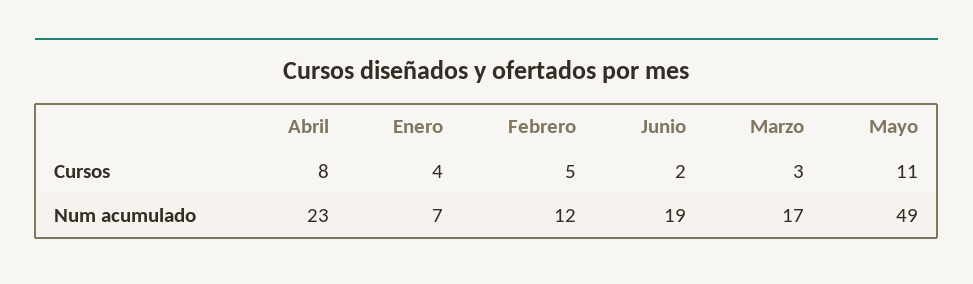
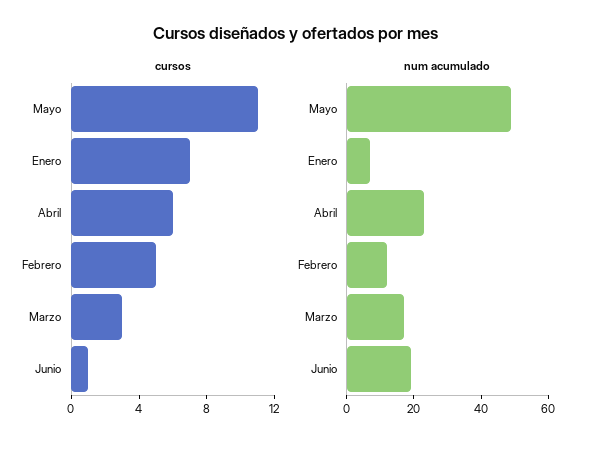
Cursos, Abril: 8 -> 6
Cursos, Enero: 4 -> 7
Cursos, Junio: 2 -> 1

